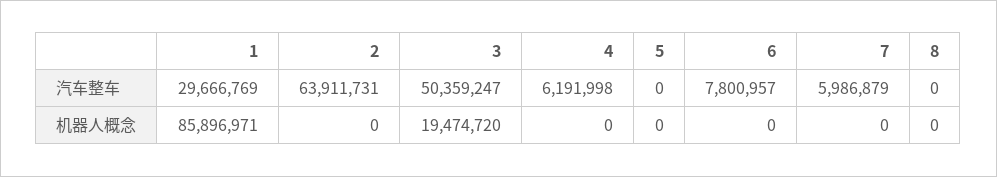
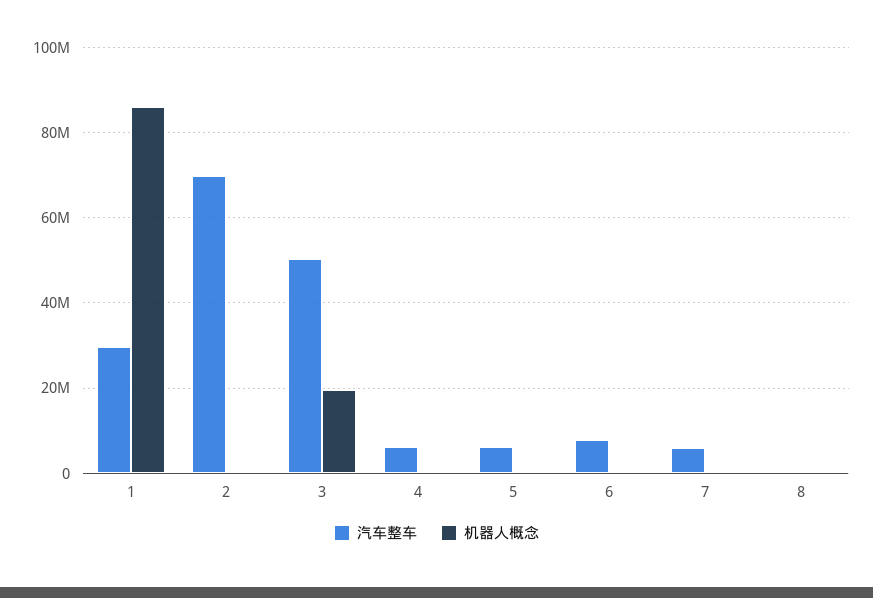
汽车整车, 2: 63911731 -> 70000000
汽车整车, 5: 0 -> 6000000

